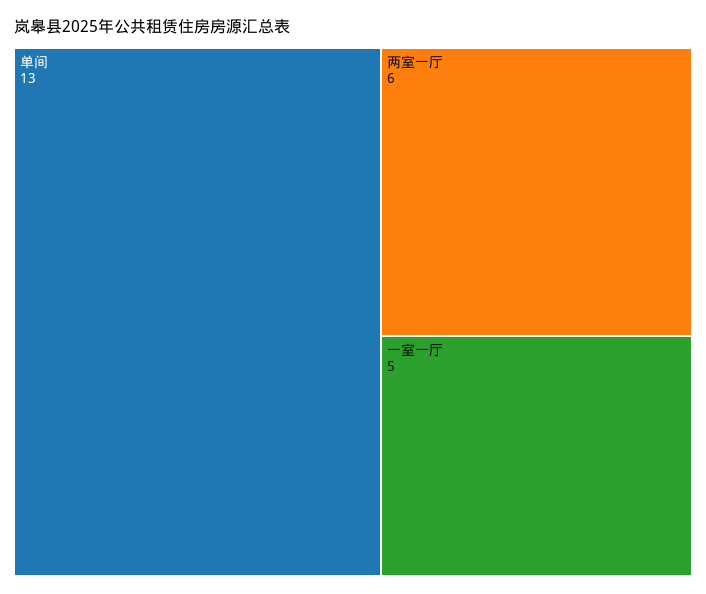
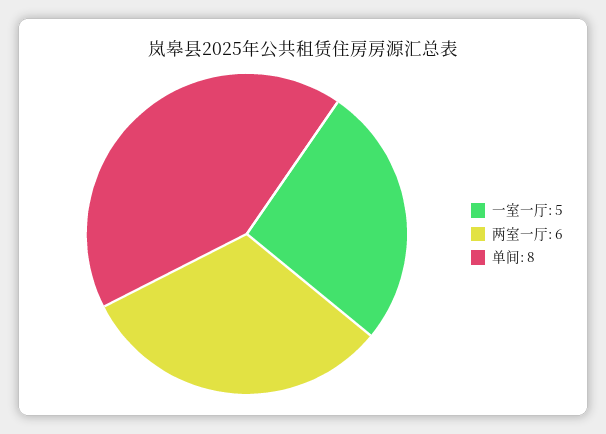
单间: 13 -> 8

